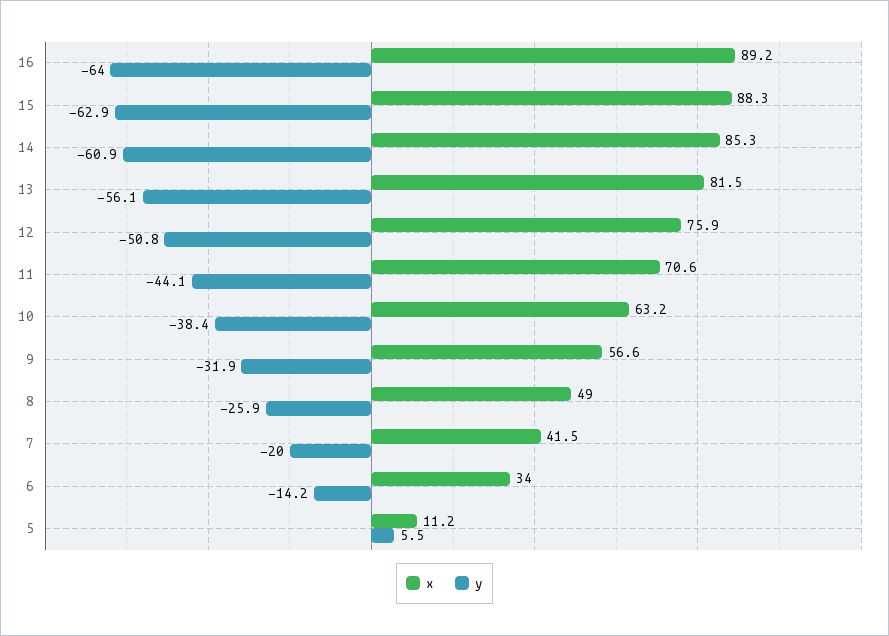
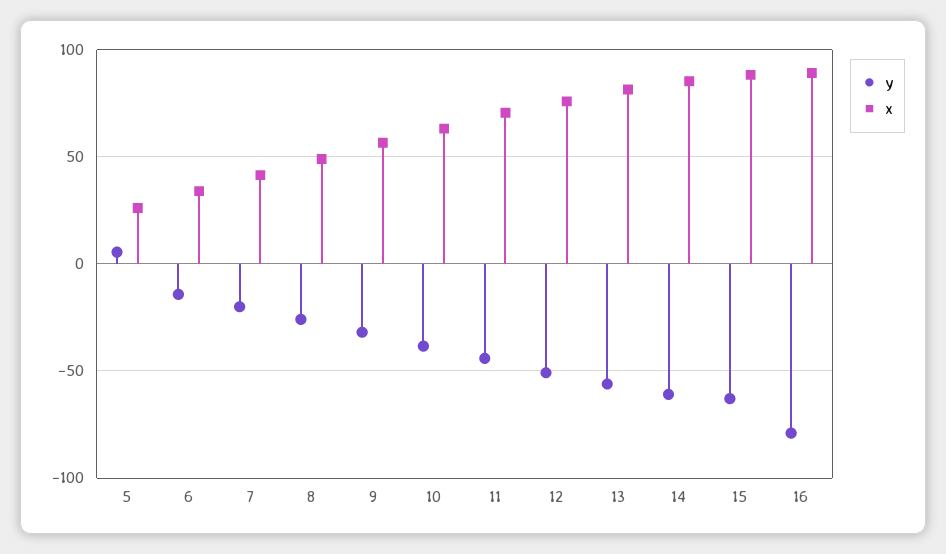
y, 16: -64 -> -80
x, 5: 11.2 -> 25

